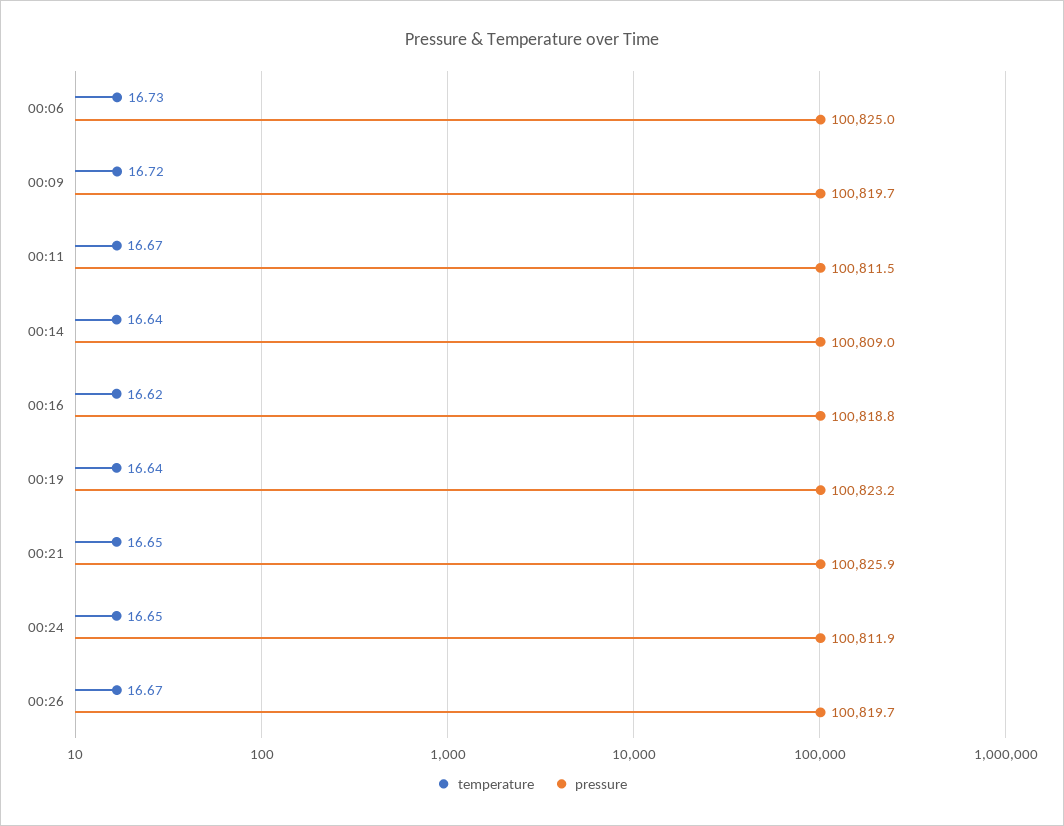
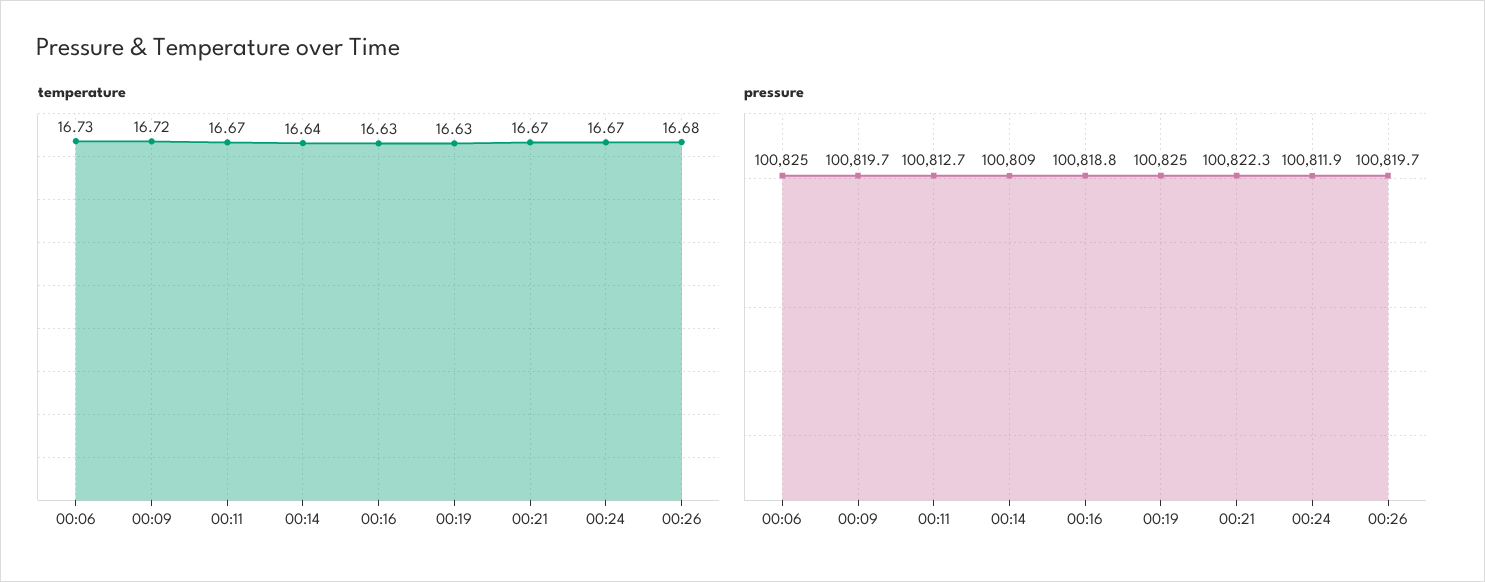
pressure, 00:11: 100811.5 -> 100812.7
temperature, 00:16: 16.62 -> 16.63
temperature, 00:19: 16.64 -> 16.63
pressure, 00:19: 100823.2 -> 100825
temperature, 00:21: 16.65 -> 16.67
pressure, 00:21: 100825.9 -> 100822.3
temperature, 00:24: 16.65 -> 16.67
temperature, 00:26: 16.67 -> 16.68

